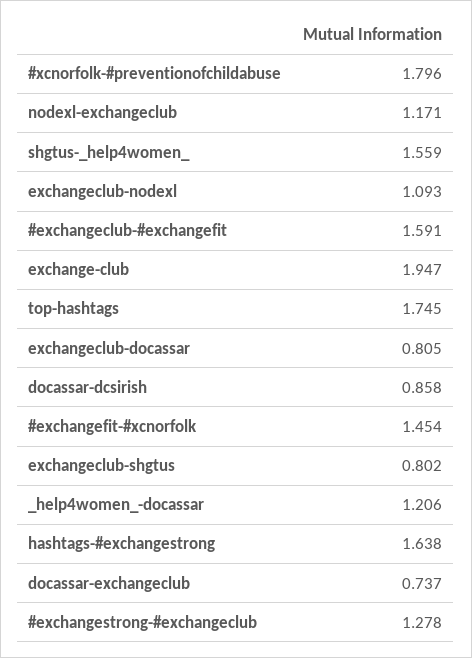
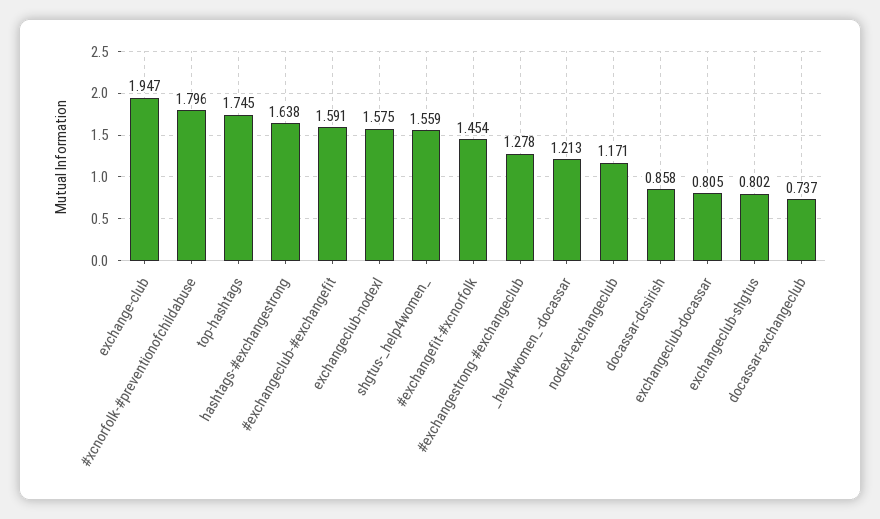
exchangeclub-nodexl: 1.093 -> 1.575
_help4women_-docassar: 1.206 -> 1.213

